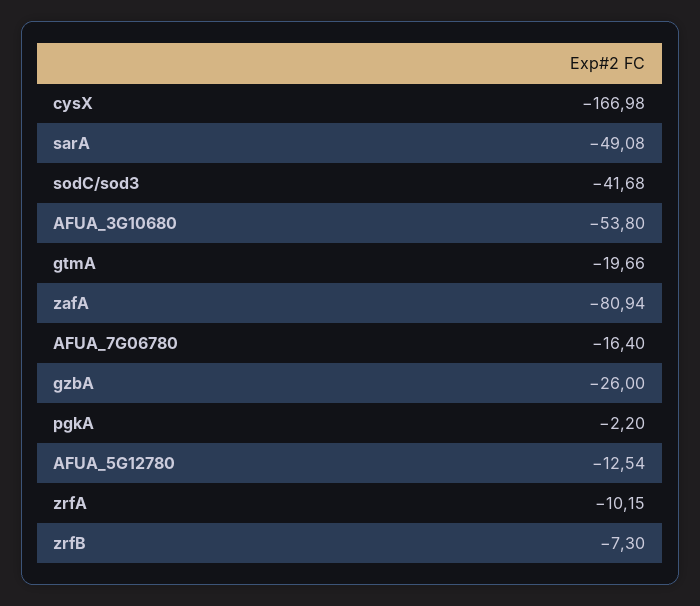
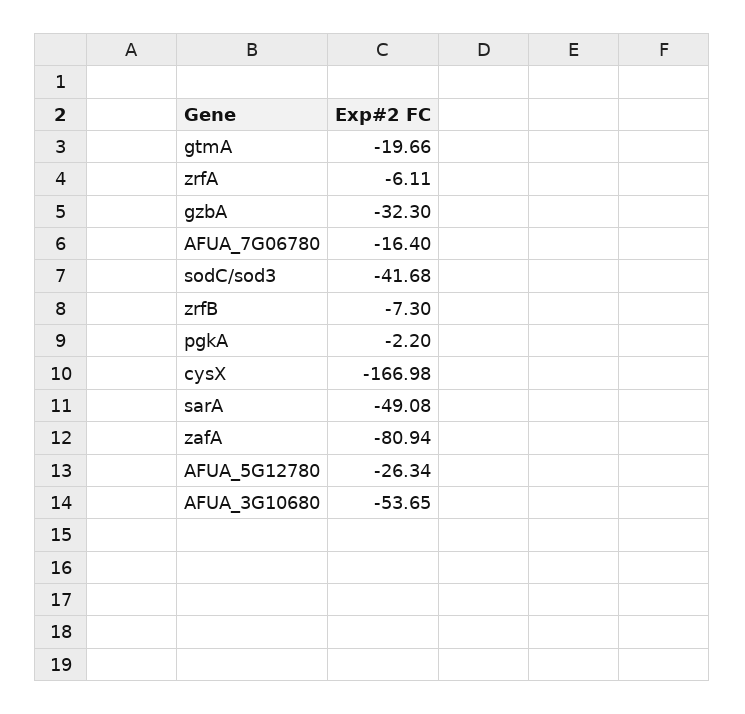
AFUA_3G10680: -53.8 -> -53.65
gzbA: -26 -> -32.3
AFUA_5G12780: -12.54 -> -26.34
zrfA: -10.15 -> -6.11

